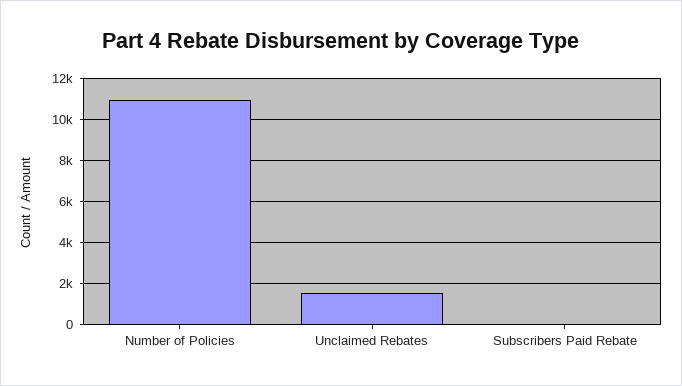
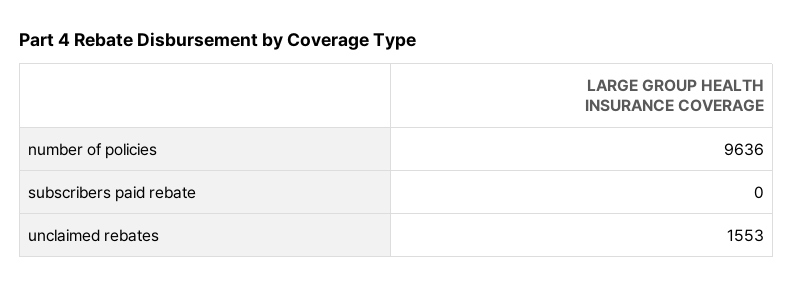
Number of Policies: 11000 -> 9636

